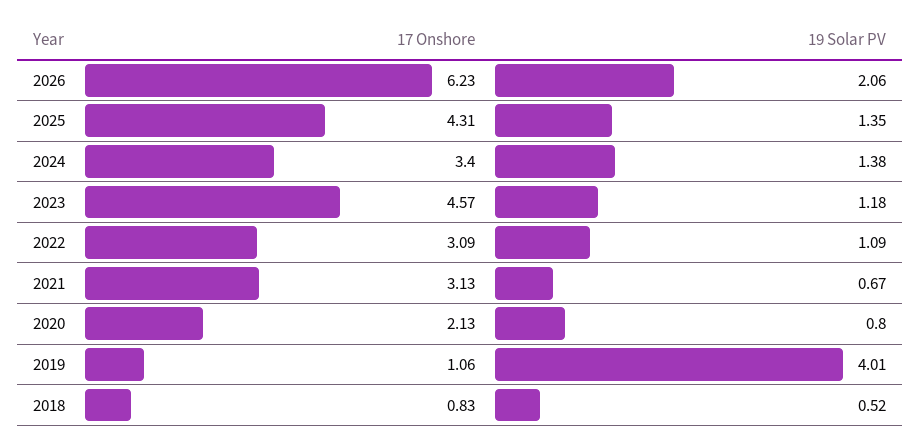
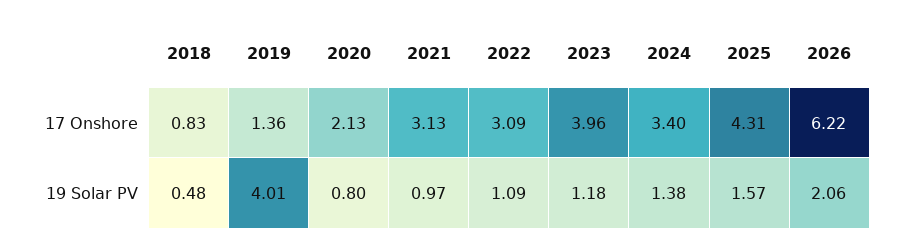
17 Onshore, 2026: 6.23 -> 6.22
19 Solar PV, 2025: 1.35 -> 1.57
17 Onshore, 2023: 4.57 -> 3.96
19 Solar PV, 2021: 0.67 -> 0.97
17 Onshore, 2019: 1.06 -> 1.36
19 Solar PV, 2018: 0.52 -> 0.48

